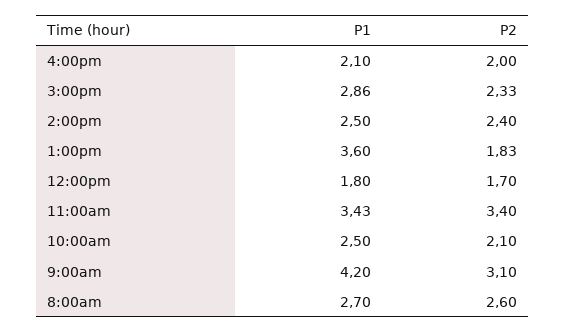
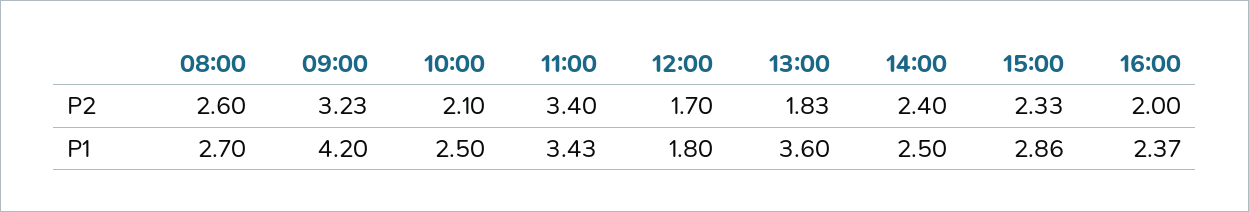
P1, 4:00pm: 2.1 -> 2.37
P2, 9:00am: 3.1 -> 3.23

